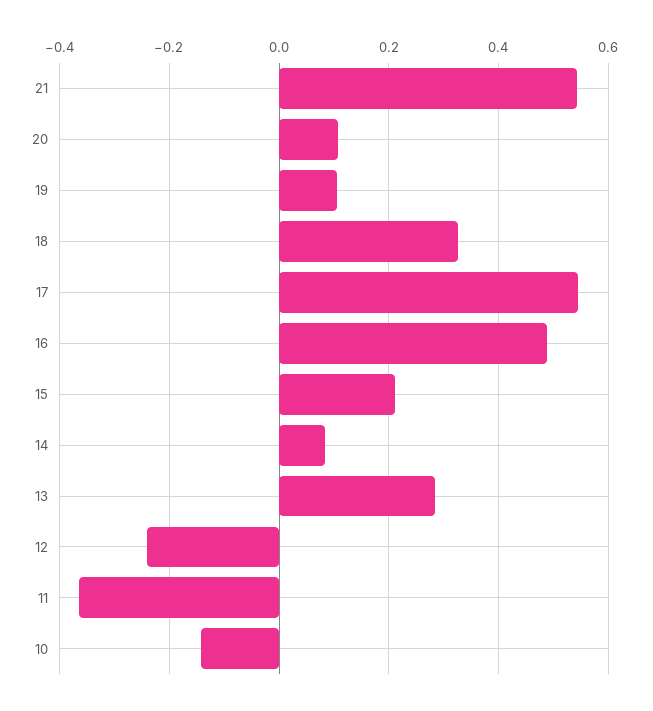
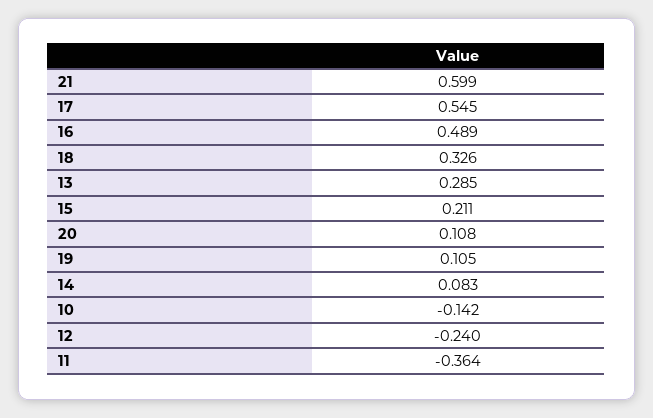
21: 0.54 -> 0.599

